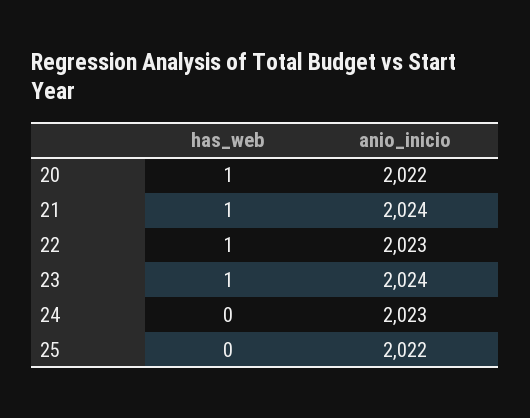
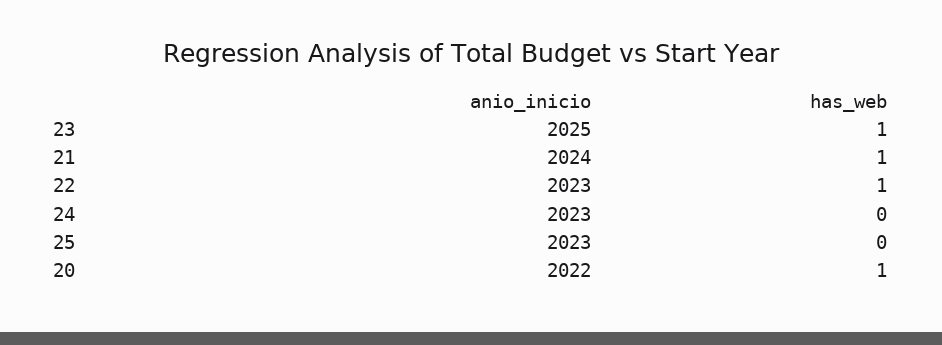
anio_inicio, 23: 2024 -> 2025
anio_inicio, 25: 2022 -> 2023

